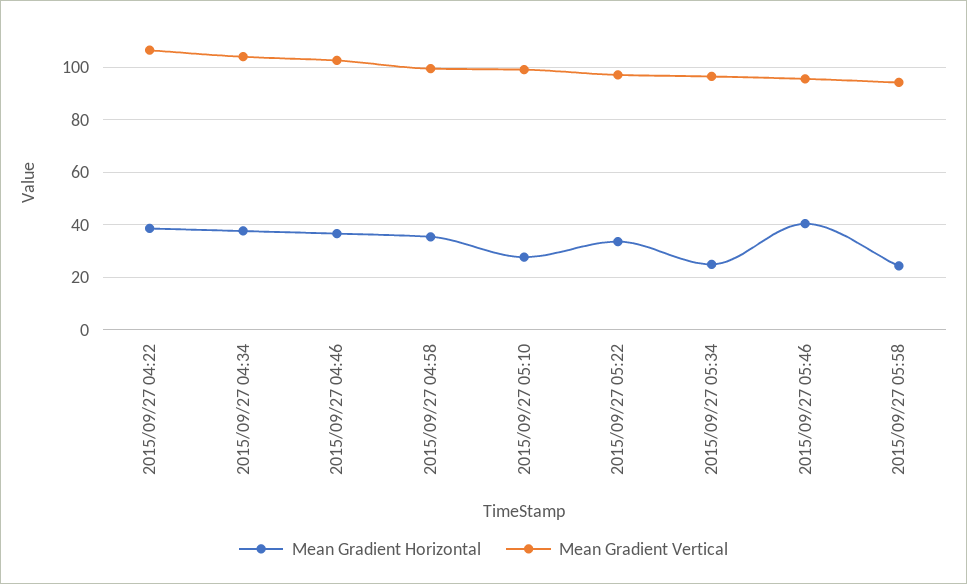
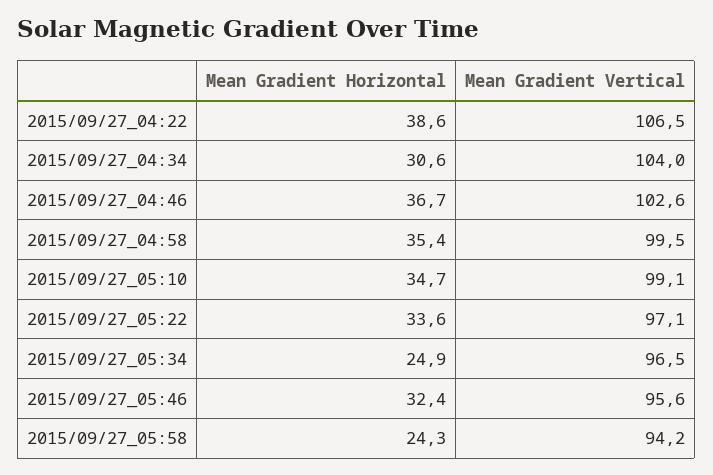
Mean Gradient Horizontal, 2015/09/27 04:34: 37.5 -> 30.6
Mean Gradient Horizontal, 2015/09/27 05:10: 27.5 -> 34.7
Mean Gradient Horizontal, 2015/09/27 05:46: 40 -> 32.4

